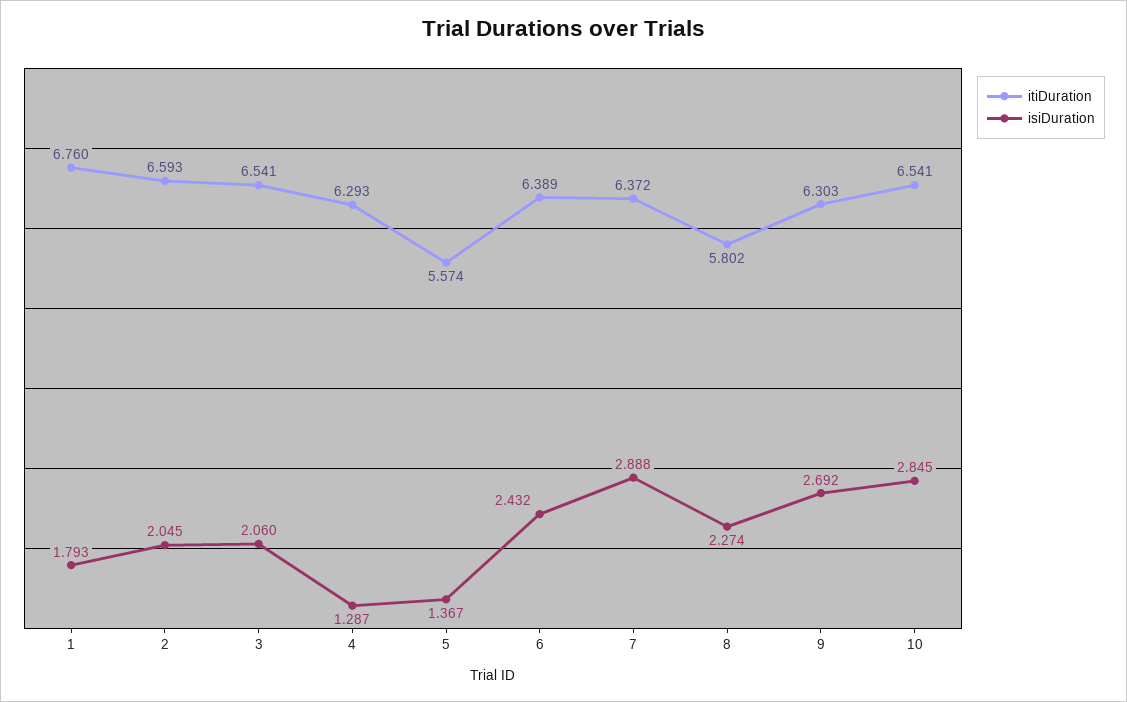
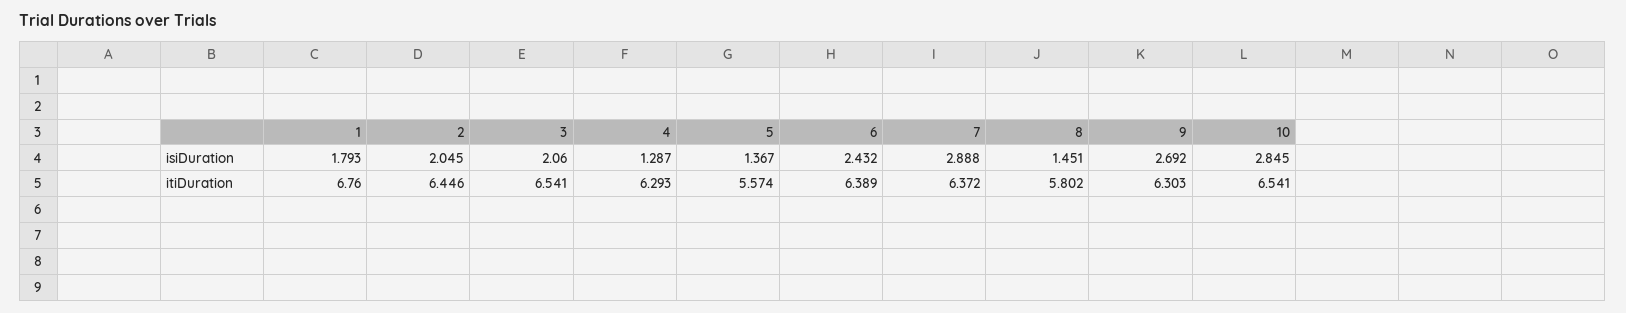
itiDuration, 2: 6.593 -> 6.446
isiDuration, 8: 2.274 -> 1.451

